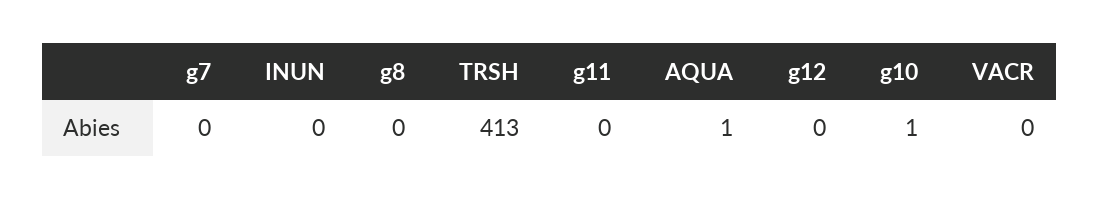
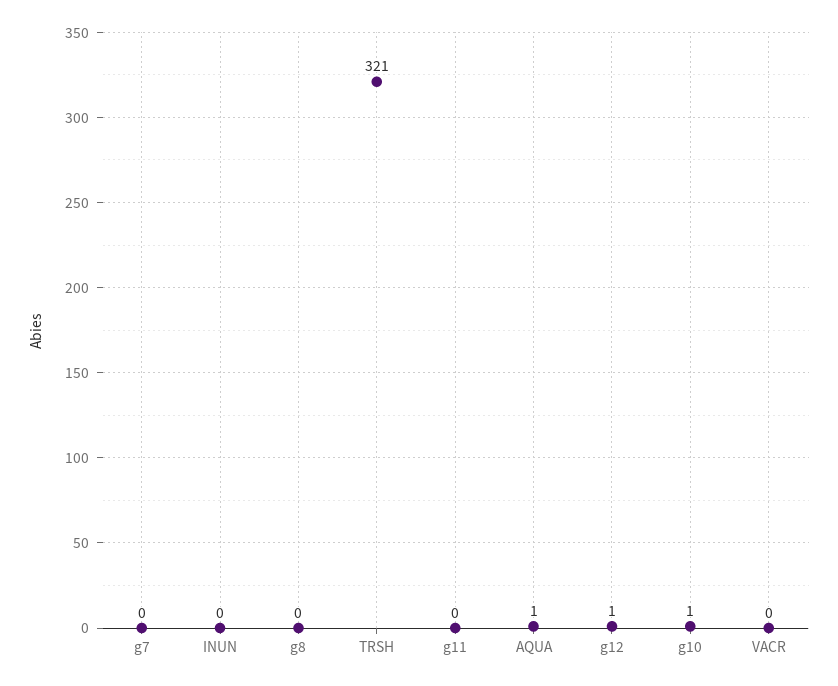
TRSH: 413 -> 321
g12: 0 -> 1

